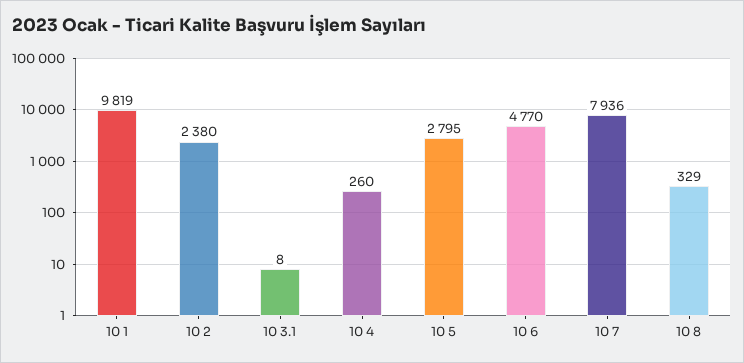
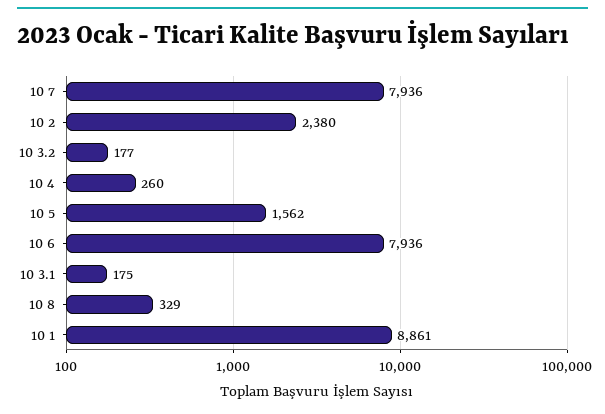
10 1: 9819 -> 8861
10 3.1: 8 -> 175
10 5: 2795 -> 1562
10 6: 4770 -> 7936
10 3.2: none -> 177

